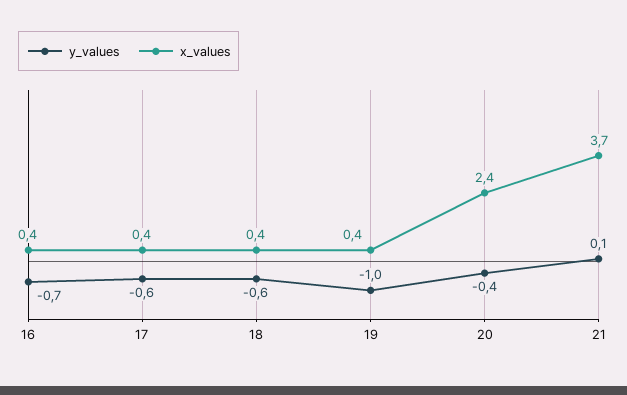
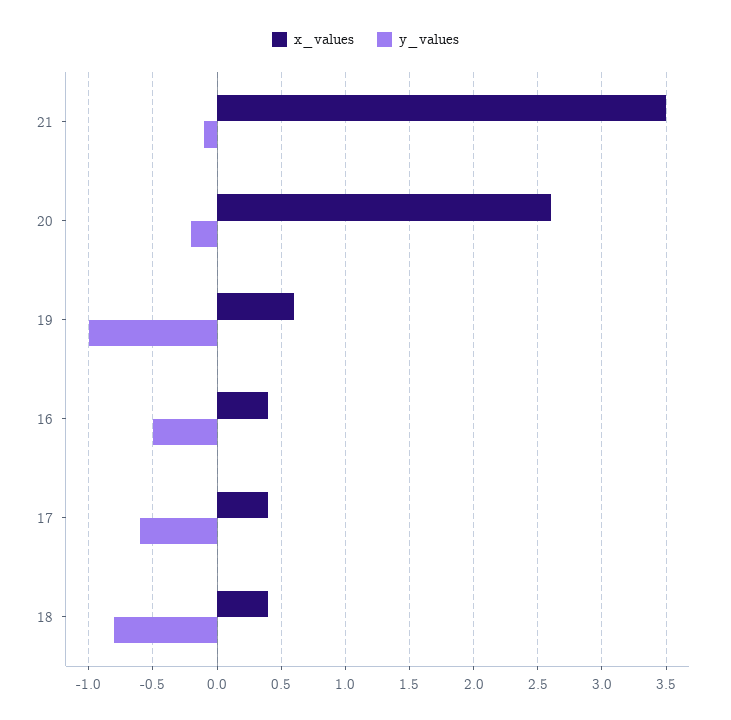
y_values, 16: -0.7 -> -0.5
y_values, 18: -0.6 -> -0.8
x_values, 19: 0.4 -> 0.6
y_values, 20: -0.4 -> -0.2
x_values, 20: 2.4 -> 2.6
y_values, 21: 0.1 -> -0.1
x_values, 21: 3.7 -> 3.5

